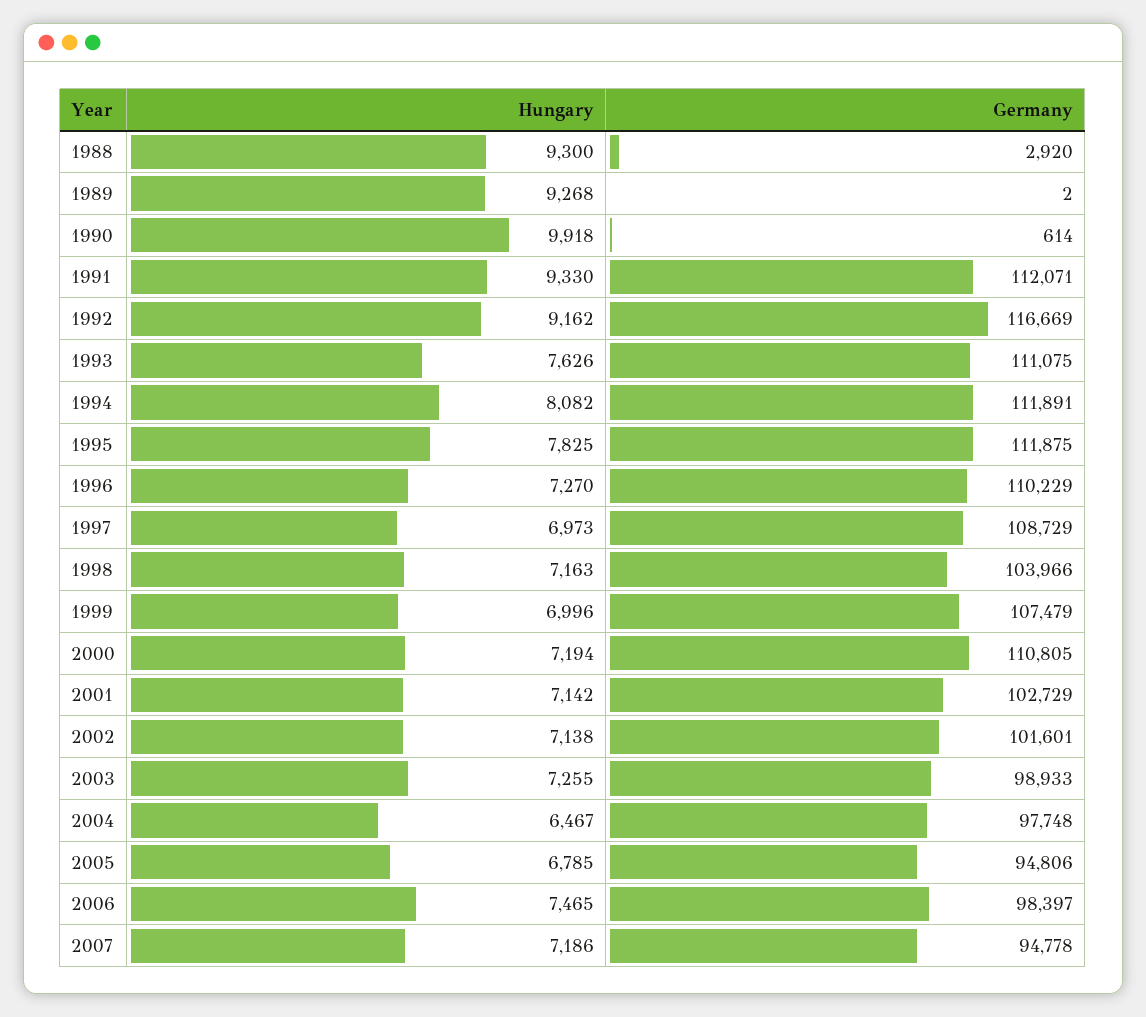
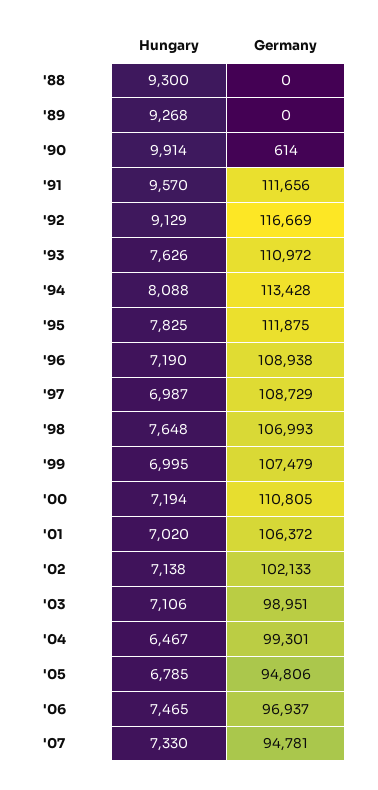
Germany, 1988: 2920 -> 0
Germany, 1989: 2 -> 0
Hungary, 1990: 9918 -> 9914
Hungary, 1991: 9330 -> 9570
Germany, 1991: 112071 -> 111656
Hungary, 1992: 9162 -> 9129
Germany, 1993: 111075 -> 110972
Hungary, 1994: 8082 -> 8088
Germany, 1994: 111891 -> 113428
Hungary, 1996: 7270 -> 7190
Germany, 1996: 110229 -> 108938
Hungary, 1997: 6973 -> 6987
Hungary, 1998: 7163 -> 7648
Germany, 1998: 103966 -> 106993
Hungary, 1999: 6996 -> 6995
Hungary, 2001: 7142 -> 7020
Germany, 2001: 102729 -> 106372
Germany, 2002: 101601 -> 102133
Hungary, 2003: 7255 -> 7106
Germany, 2003: 98933 -> 98951
Germany, 2004: 97748 -> 99301
Germany, 2006: 98397 -> 96937
Hungary, 2007: 7186 -> 7330
Germany, 2007: 94778 -> 94781

